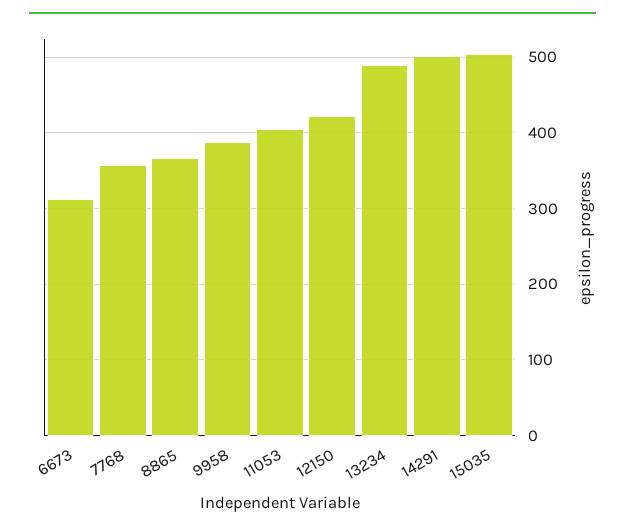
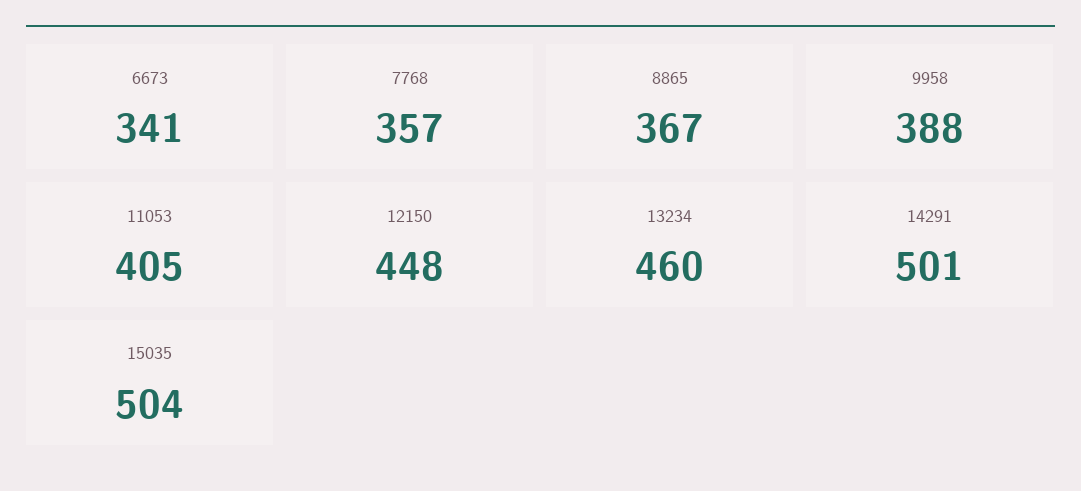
6673: 310 -> 341
12150: 420 -> 448
13234: 490 -> 460

